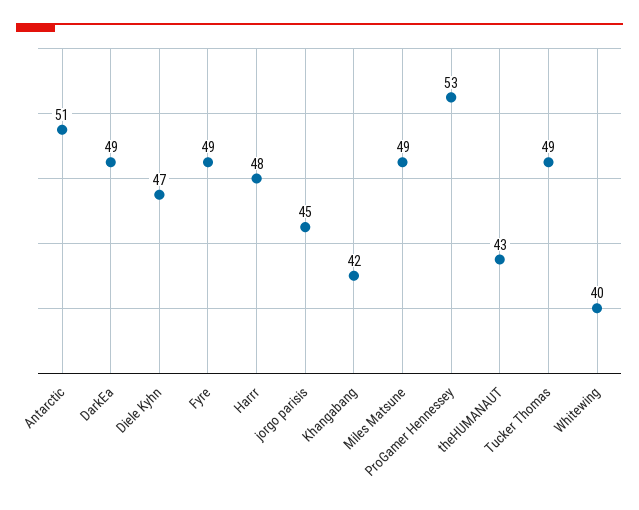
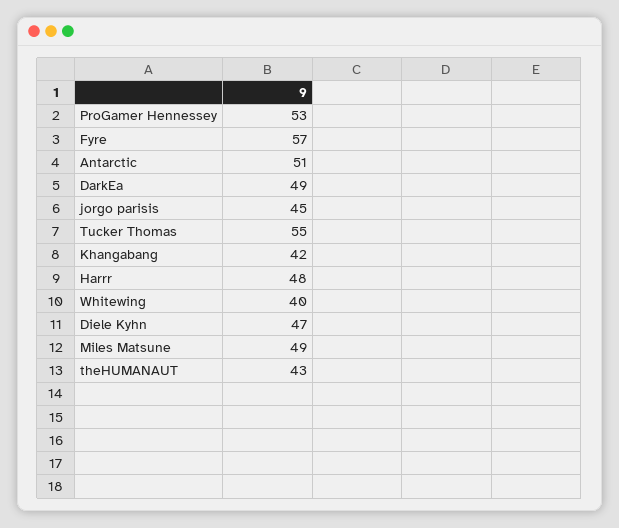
Fyre: 49 -> 57
Tucker Thomas: 49 -> 55

